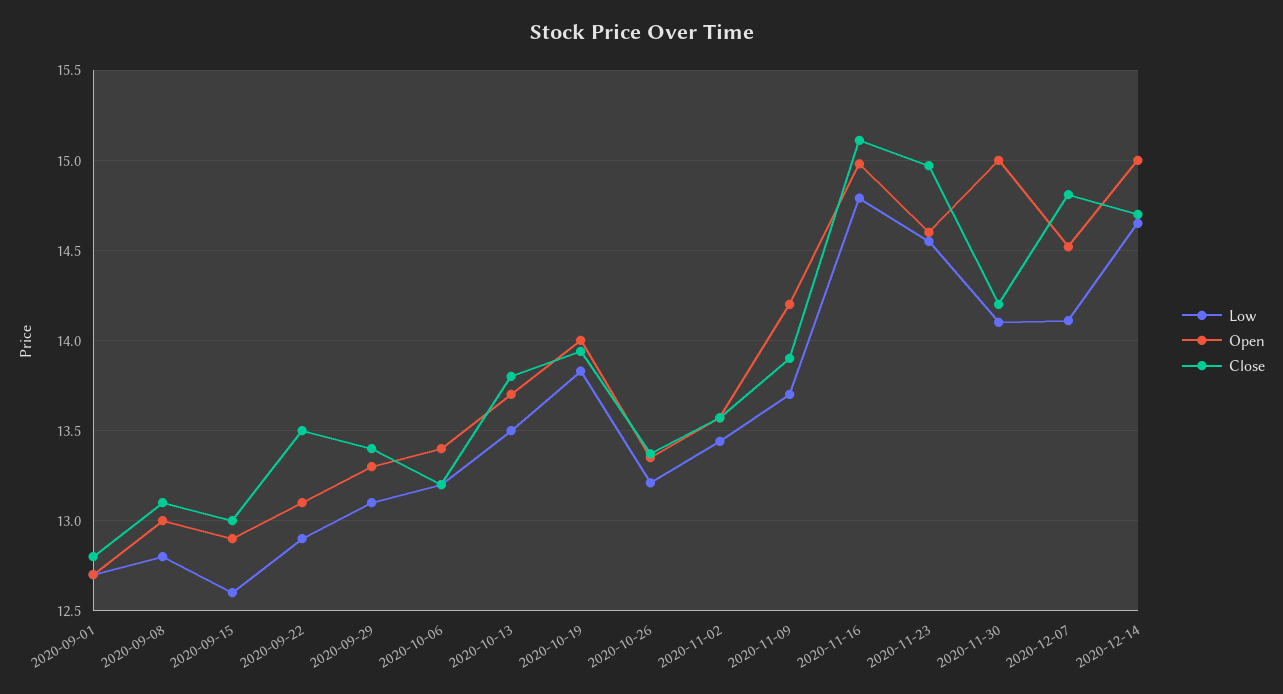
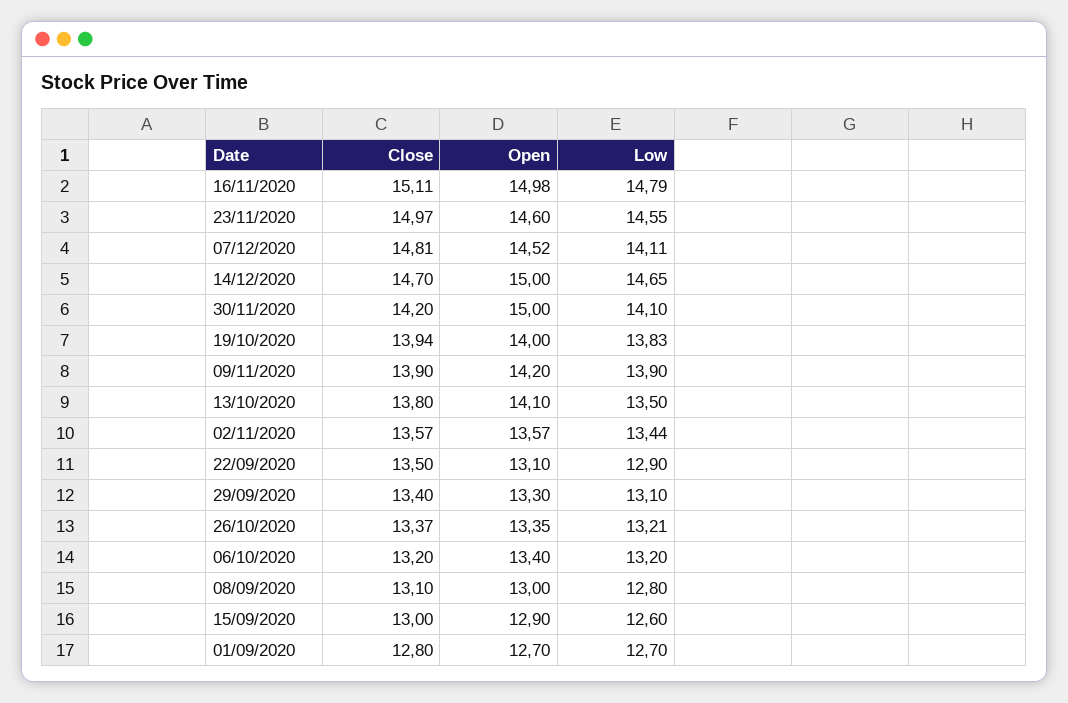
Open, 2020-10-13: 13.7 -> 14.1
Low, 2020-11-09: 13.7 -> 13.9

